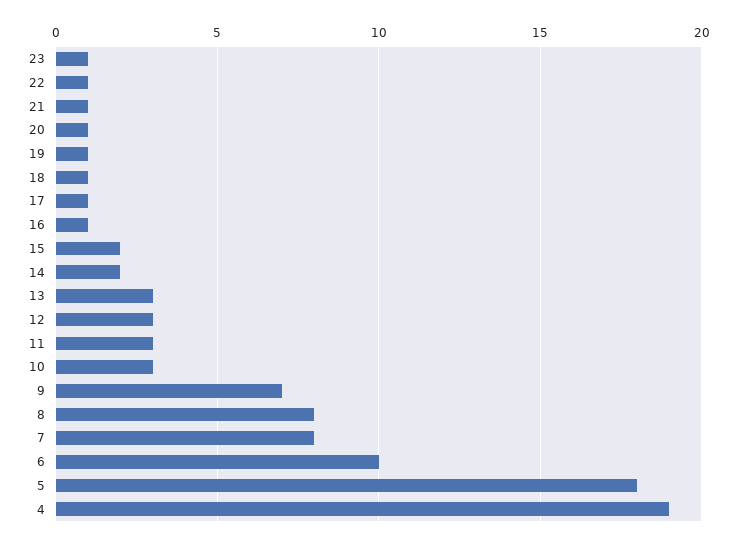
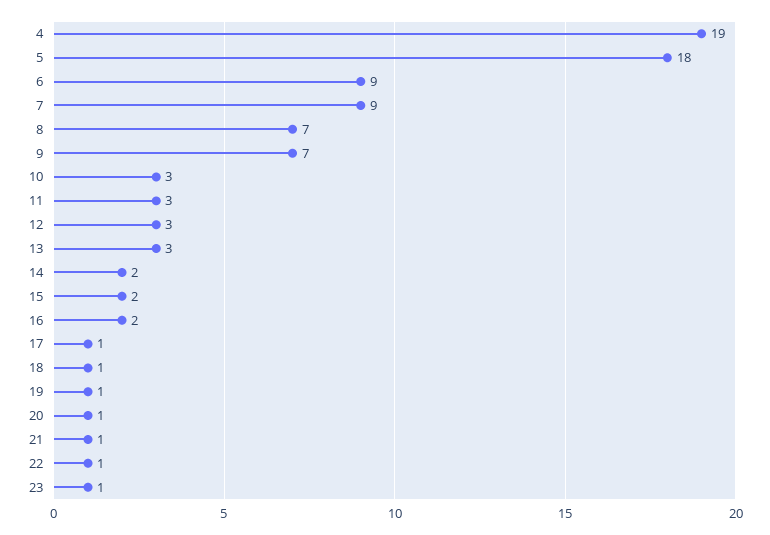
16: 1 -> 2
8: 8 -> 7
7: 8 -> 9
6: 10 -> 9

